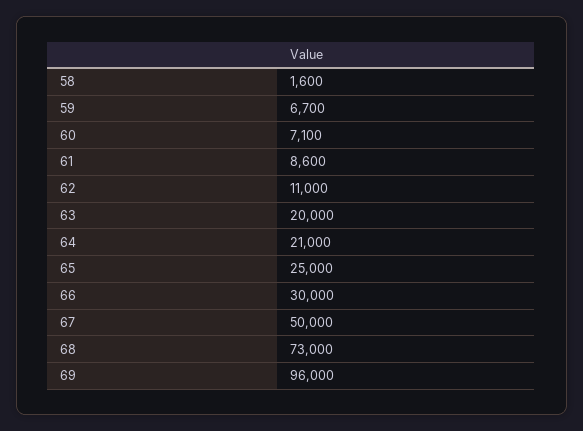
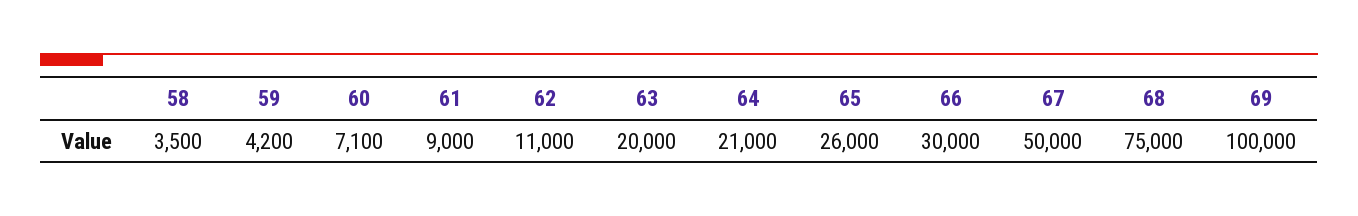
58: 1600 -> 3500
59: 6700 -> 4200
61: 8600 -> 9000
65: 25000 -> 26000
68: 73000 -> 75000
69: 96000 -> 100000

